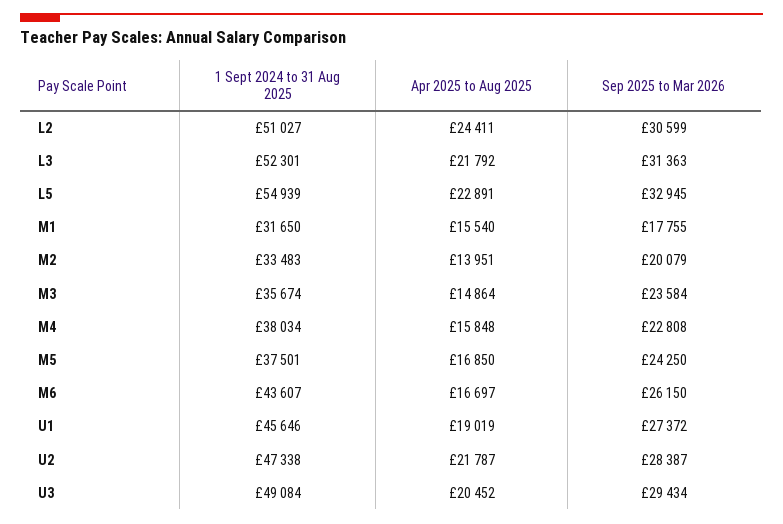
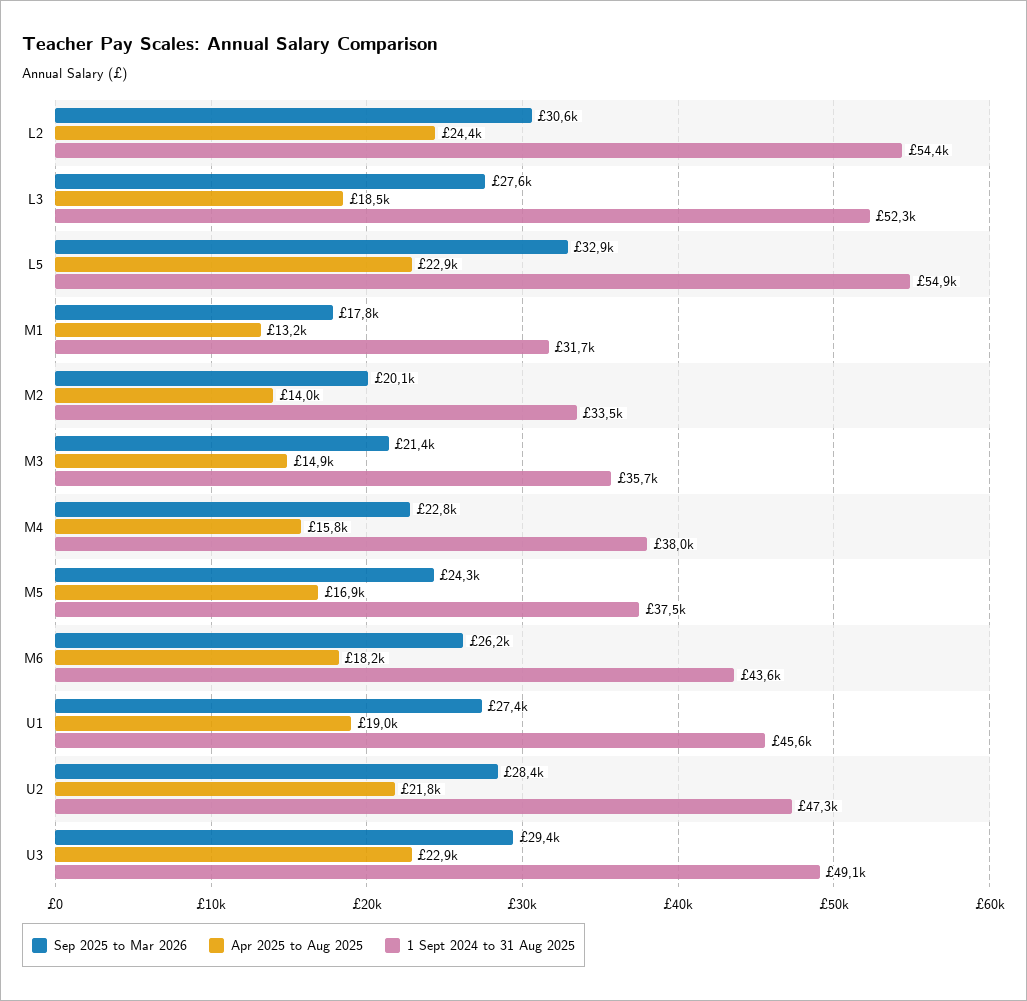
1 Sept 2024 to 31 Aug 2025, L2: 51027 -> 54400
Apr 2025 to Aug 2025, L3: 21792 -> 18500
Sep 2025 to Mar 2026, L3: 31363 -> 27600
Apr 2025 to Aug 2025, M1: 15540 -> 13200
Sep 2025 to Mar 2026, M3: 23584 -> 21400
Apr 2025 to Aug 2025, M6: 16697 -> 18200
Apr 2025 to Aug 2025, U3: 20452 -> 22900

